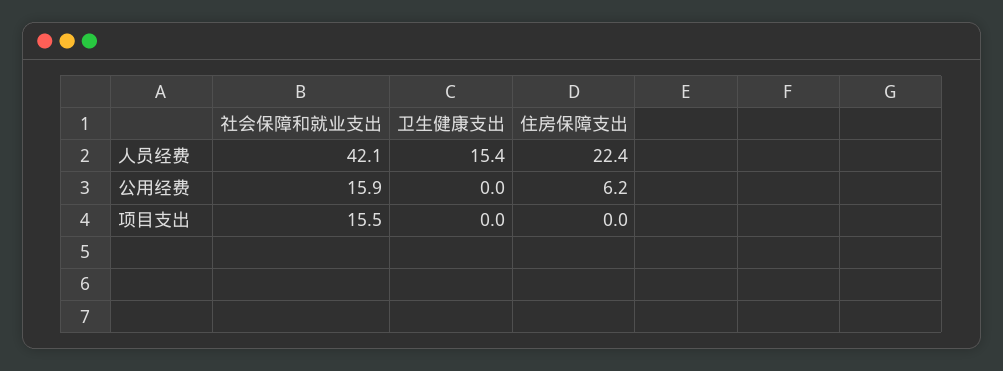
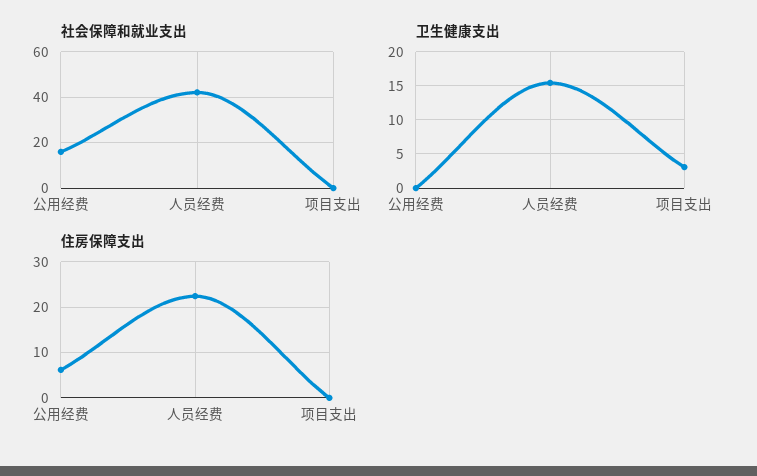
社会保障和就业支出, 项目支出: 15.5 -> 0
卫生健康支出, 项目支出: 0 -> 3

